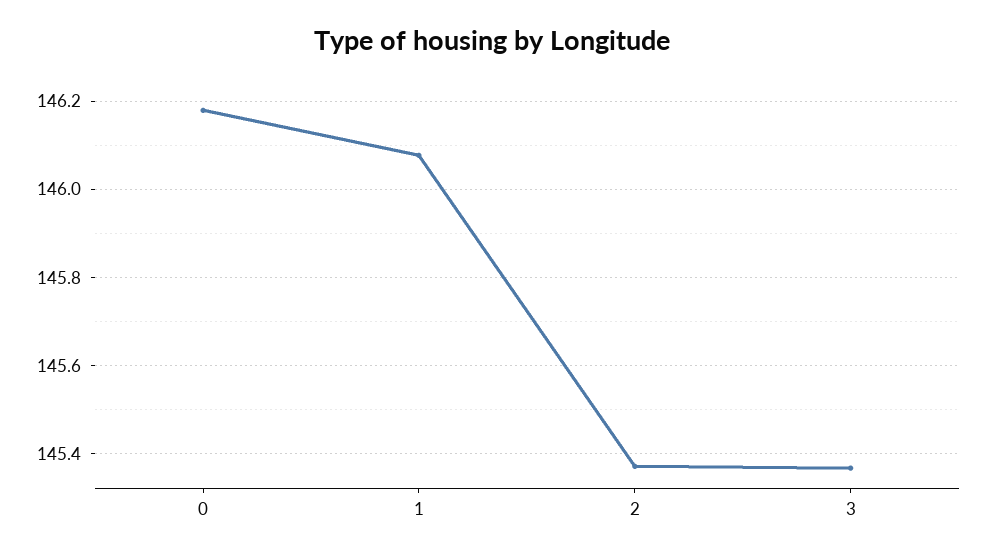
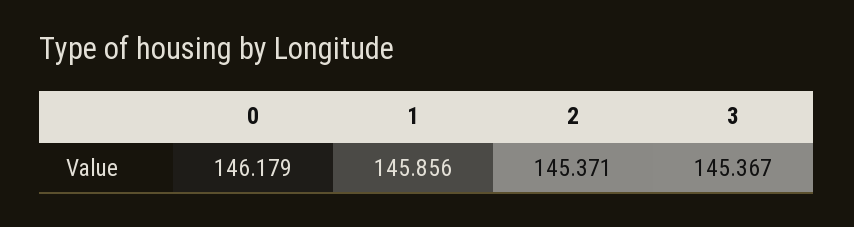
1: 146.08 -> 145.856

